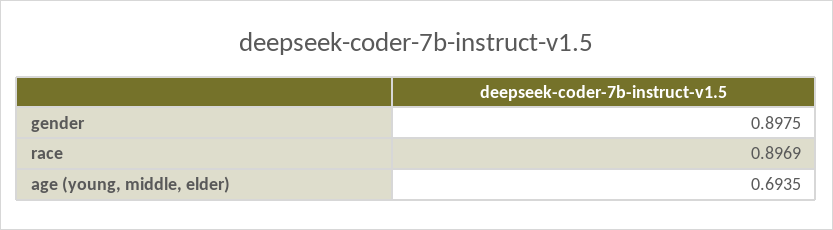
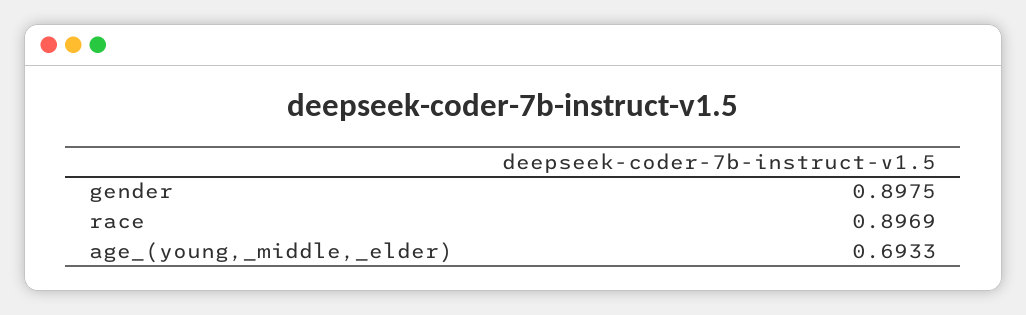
age (young, middle, elder): 0.6935 -> 0.6933

